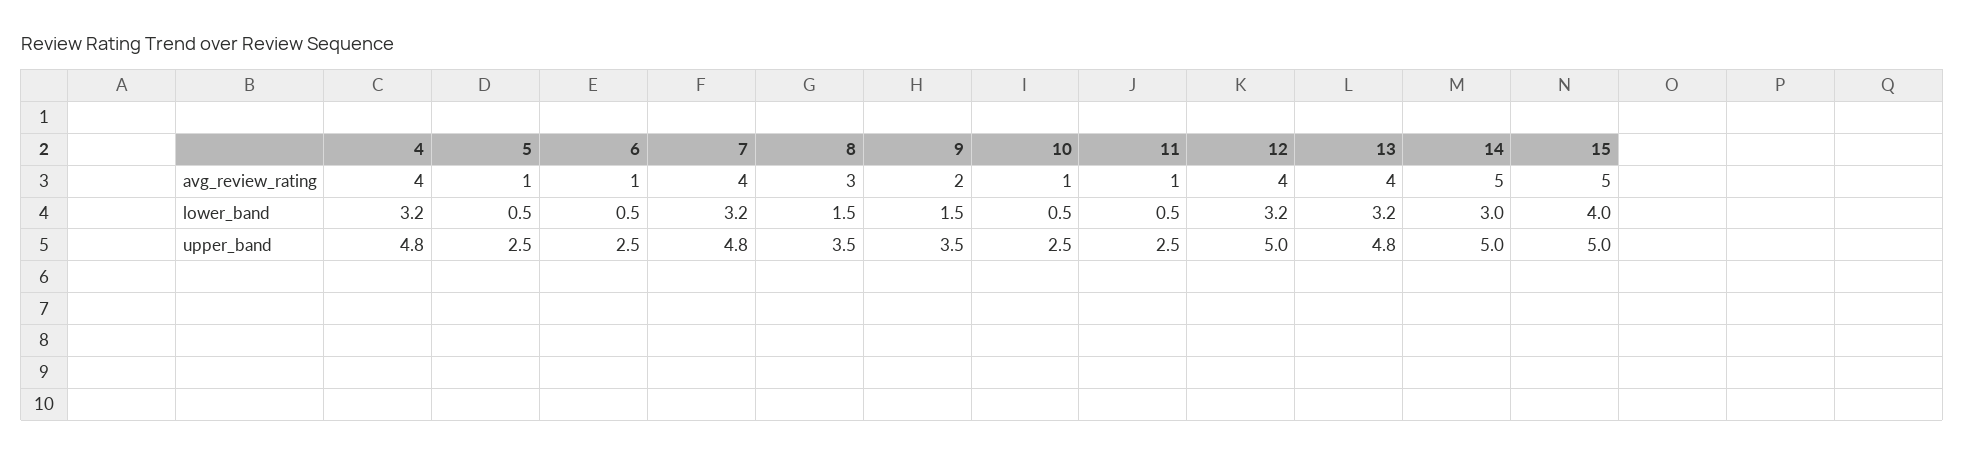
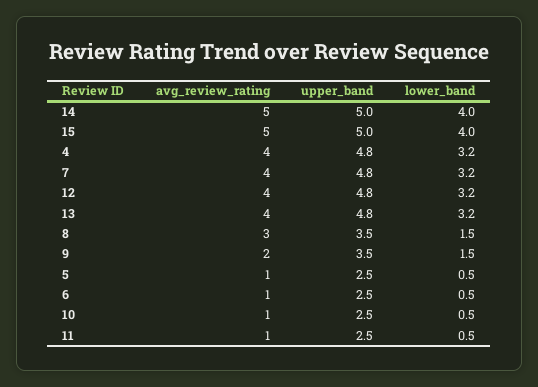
14, lower_band: 3 -> 4
12, upper_band: 5 -> 4.8

